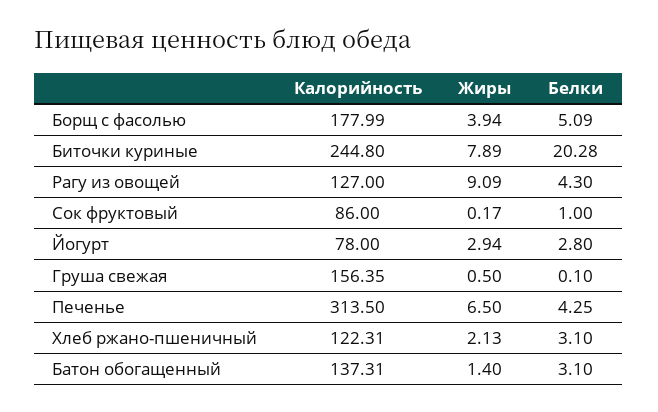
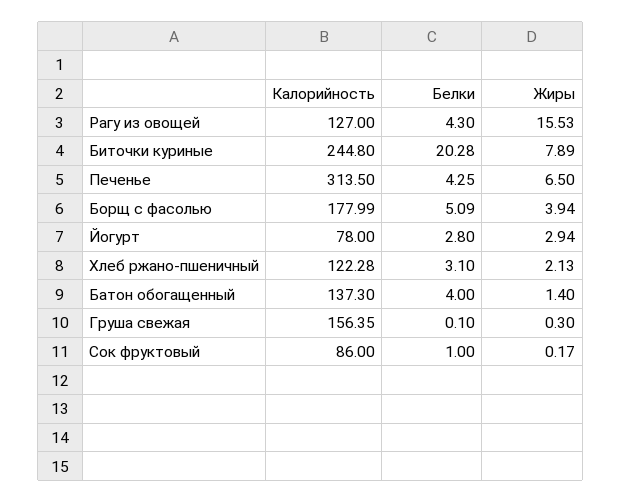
Жиры, Рагу из овощей: 9.09 -> 15.53
Жиры, Груша свежая: 0.5 -> 0.3
Калорийность, Хлеб ржано-пшеничный: 122.31 -> 122.28
Калорийность, Батон обогащенный: 137.31 -> 137.3
Белки, Батон обогащенный: 3.1 -> 4

